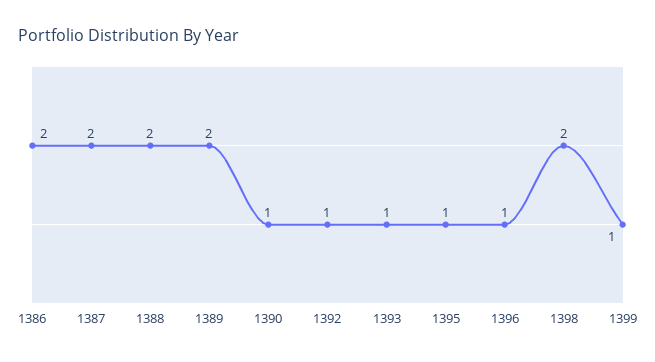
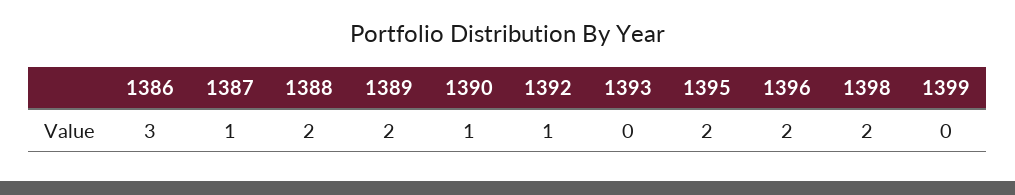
1386: 2 -> 3
1387: 2 -> 1
1393: 1 -> 0
1395: 1 -> 2
1396: 1 -> 2
1399: 1 -> 0

